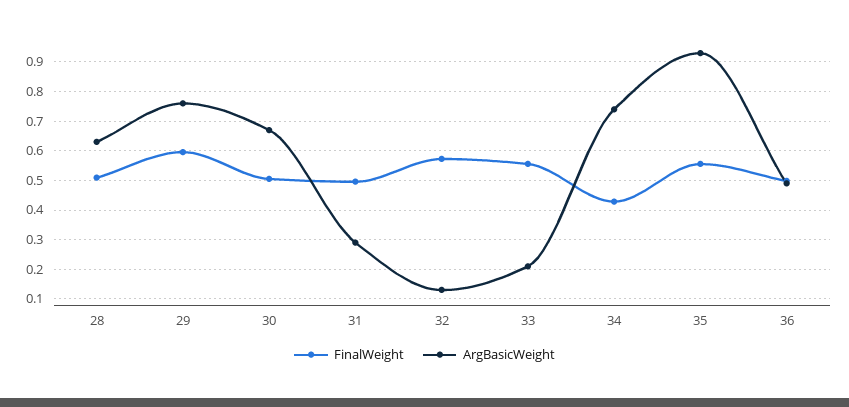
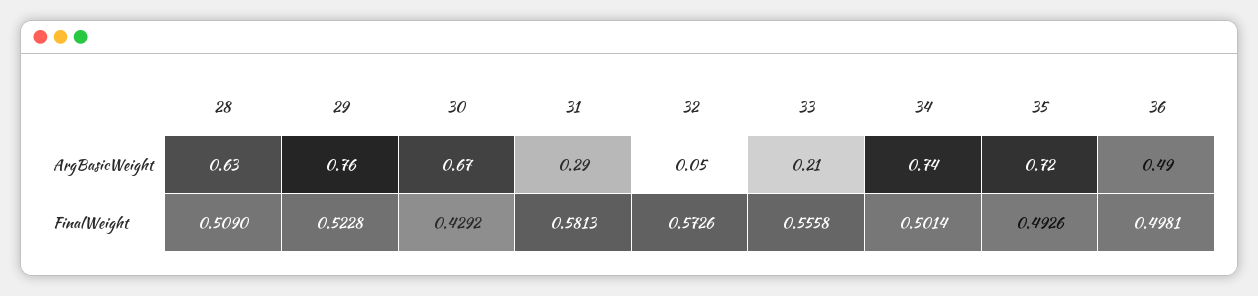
FinalWeight, 29: 0.6 -> 0.5228
FinalWeight, 30: 0.5 -> 0.4292
FinalWeight, 31: 0.5 -> 0.5813
ArgBasicWeight, 32: 0.125 -> 0.05
FinalWeight, 34: 0.425 -> 0.5014
FinalWeight, 35: 0.55 -> 0.4926
ArgBasicWeight, 35: 0.925 -> 0.72

